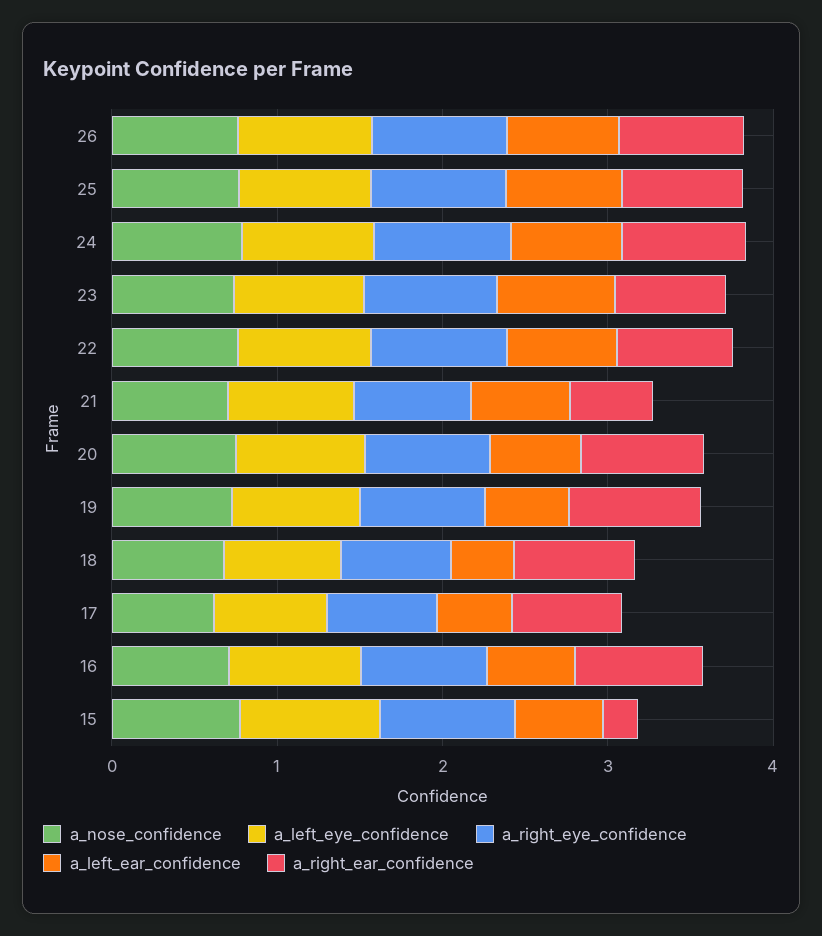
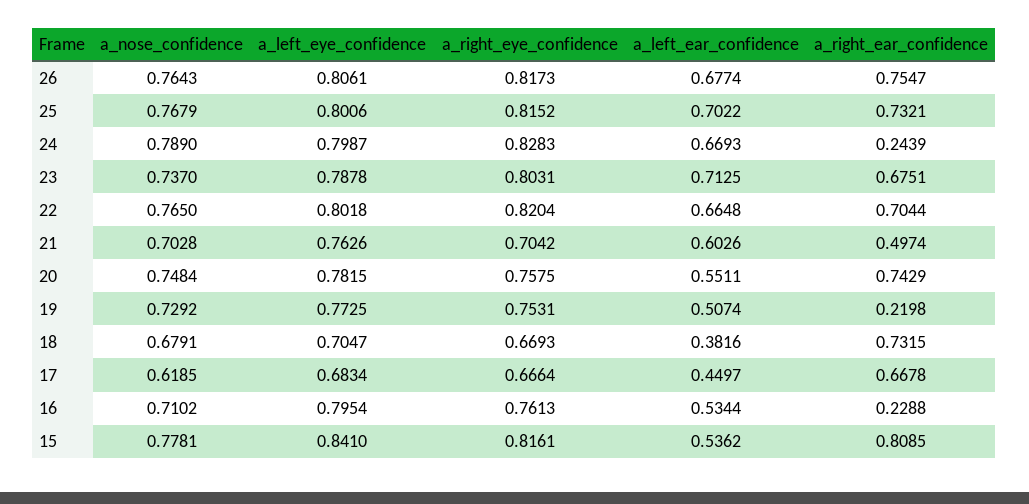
a_right_ear_confidence, 24: 0.8 -> 0.2439
a_right_ear_confidence, 19: 0.8 -> 0.2198
a_right_ear_confidence, 16: 0.8 -> 0.2288
a_right_ear_confidence, 15: 0.2 -> 0.8085

